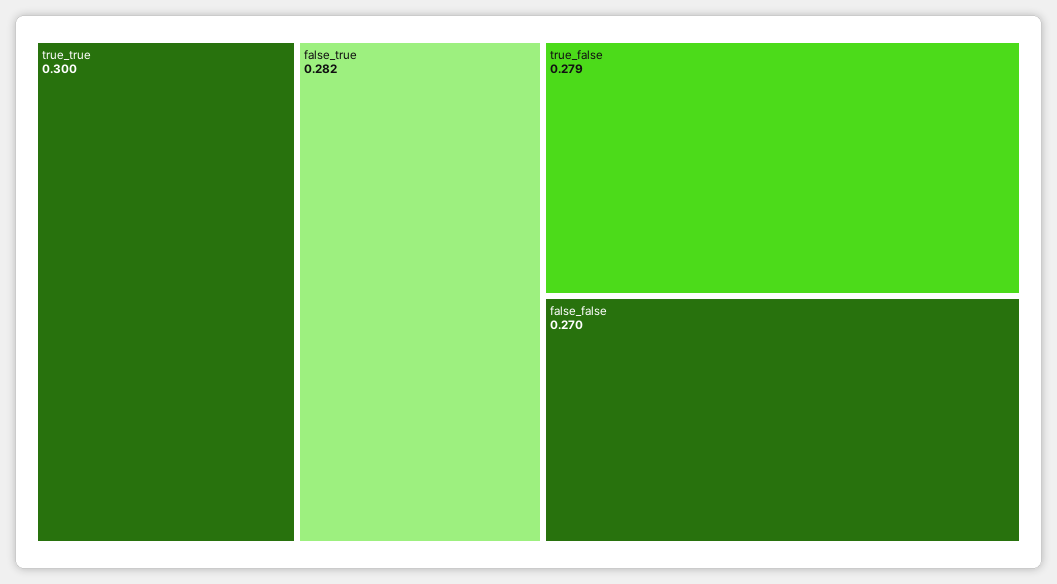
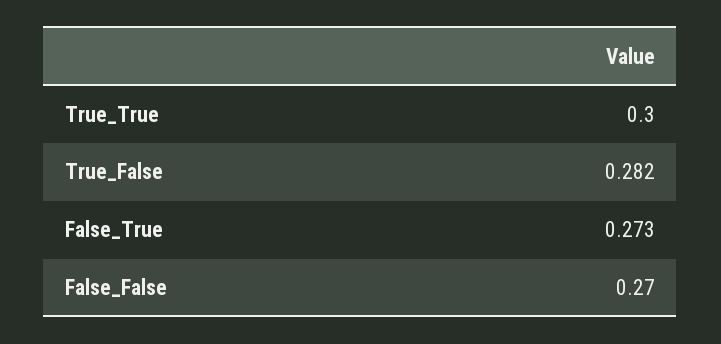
false_true: 0.282 -> 0.273
true_false: 0.279 -> 0.282

